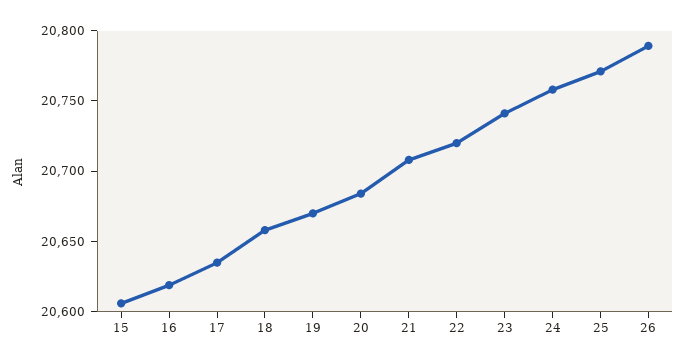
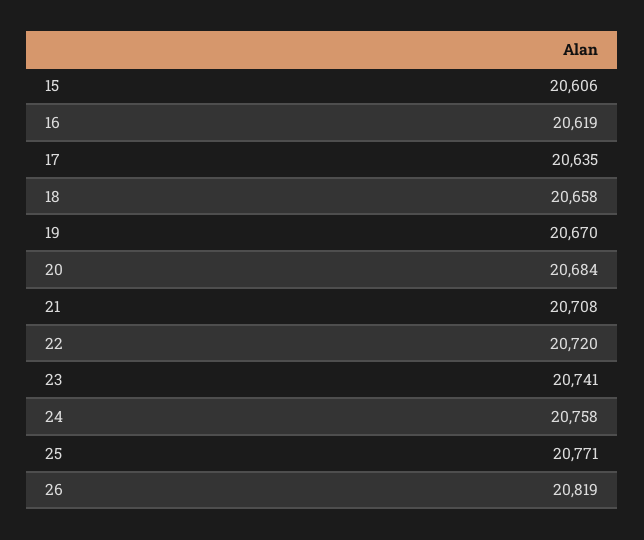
26: 20790 -> 20819

